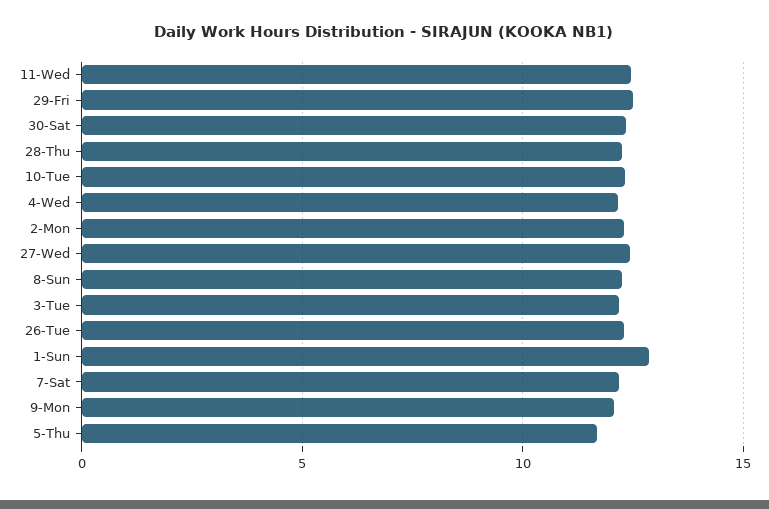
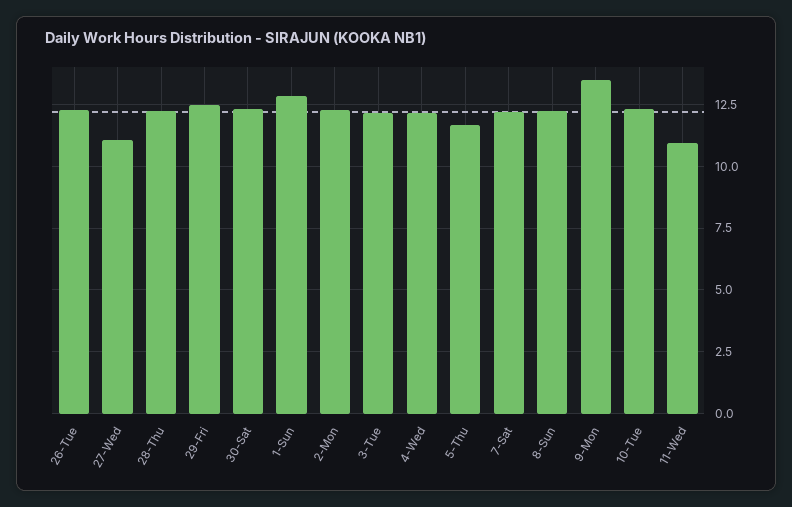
11-Wed: 12.5 -> 11
27-Wed: 12.5 -> 11
9-Mon: 12 -> 13.5

